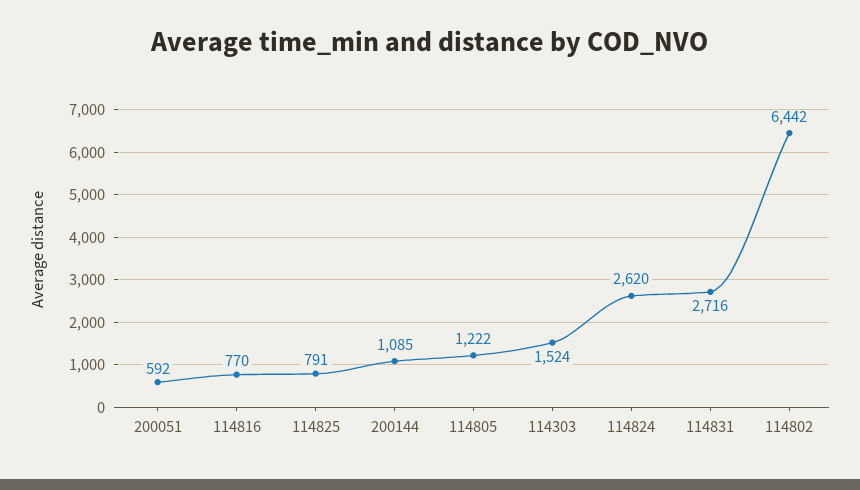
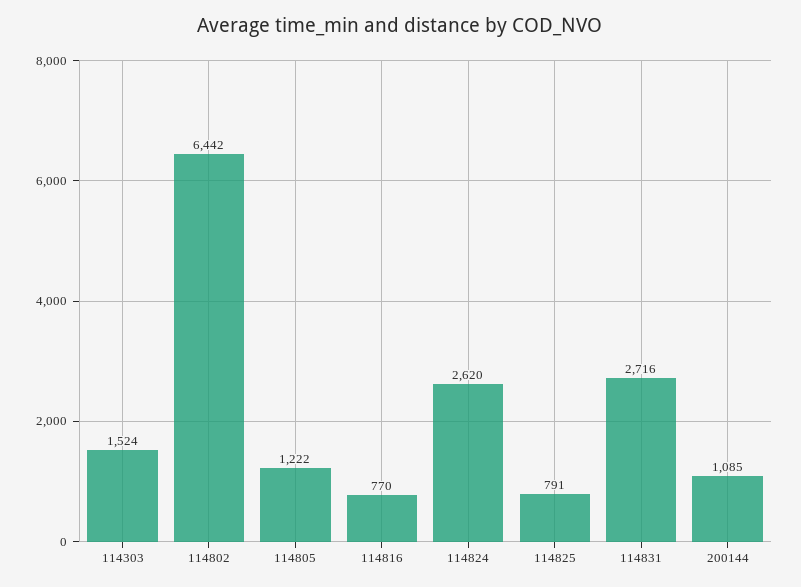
200051: 592 -> none

